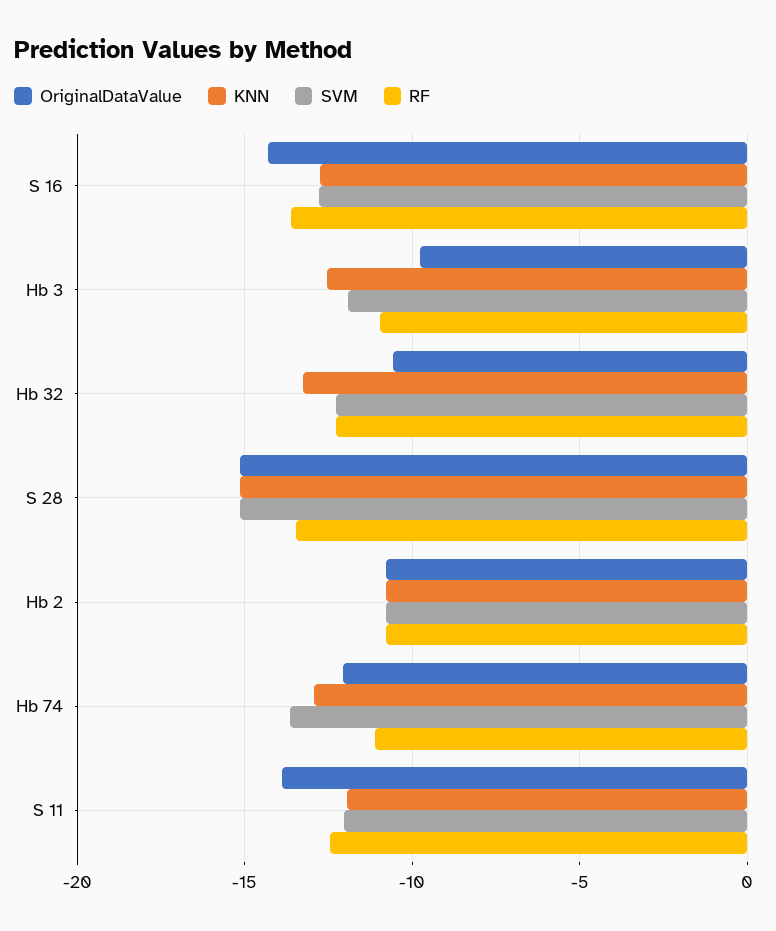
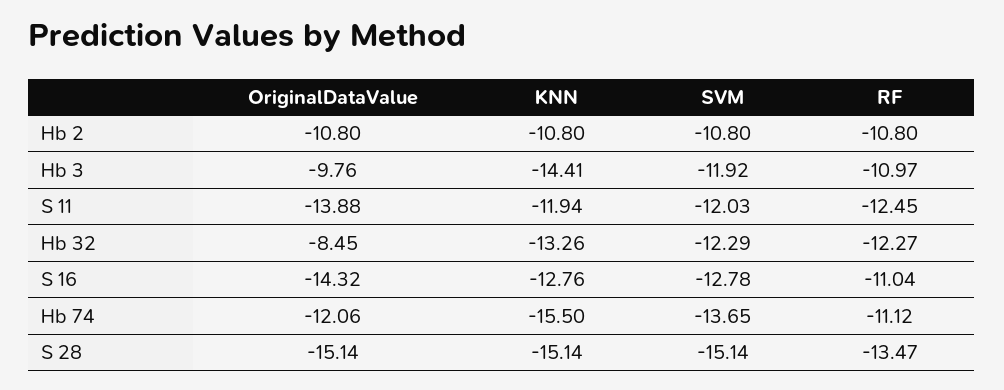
RF, S 16: -13.5 -> -11.04
KNN, Hb 3: -12.5 -> -14.41
OriginalDataValue, Hb 32: -10.5 -> -8.45
KNN, Hb 74: -13 -> -15.5

